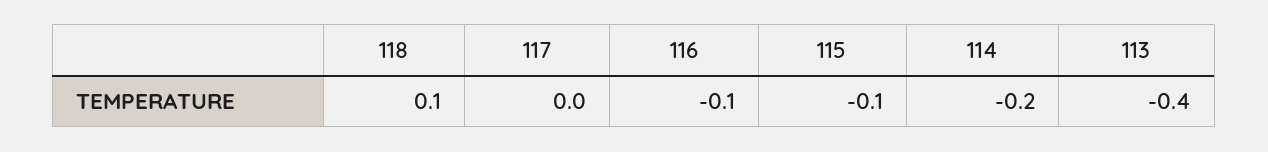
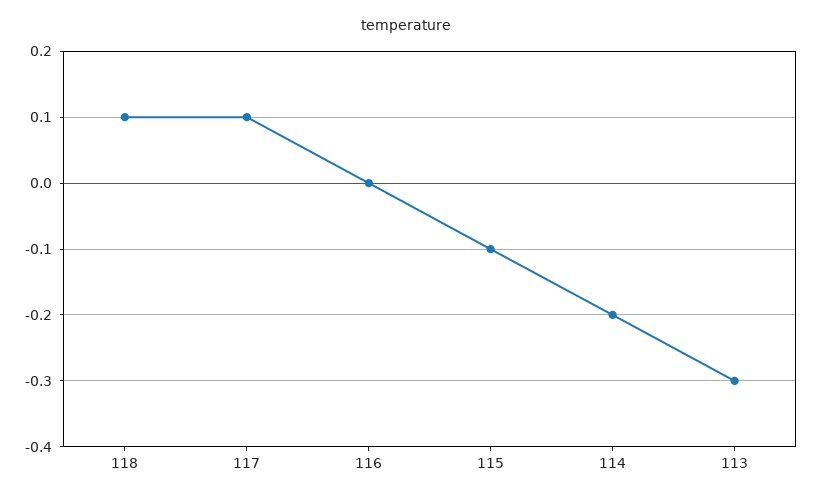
117: 0 -> 0.1
116: -0.1 -> 0
113: -0.4 -> -0.3

